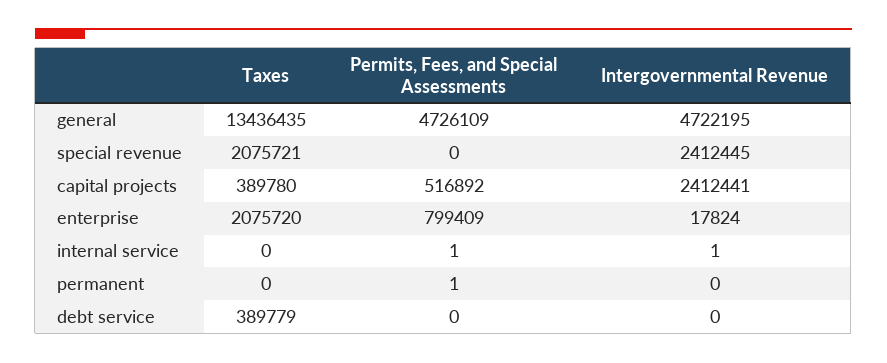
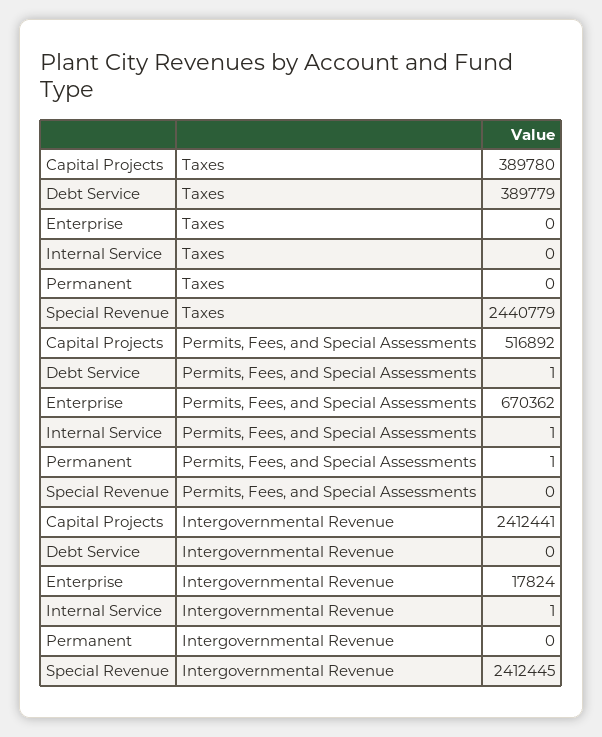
Taxes, general: 13436435 -> none
Permits, Fees, and Special Assessments, general: 4726109 -> none
Intergovernmental Revenue, general: 4722195 -> none
Taxes, special revenue: 2075721 -> 2440779
Taxes, enterprise: 2075720 -> 0
Permits, Fees, and Special Assessments, enterprise: 799409 -> 670362
Permits, Fees, and Special Assessments, debt service: 0 -> 1

